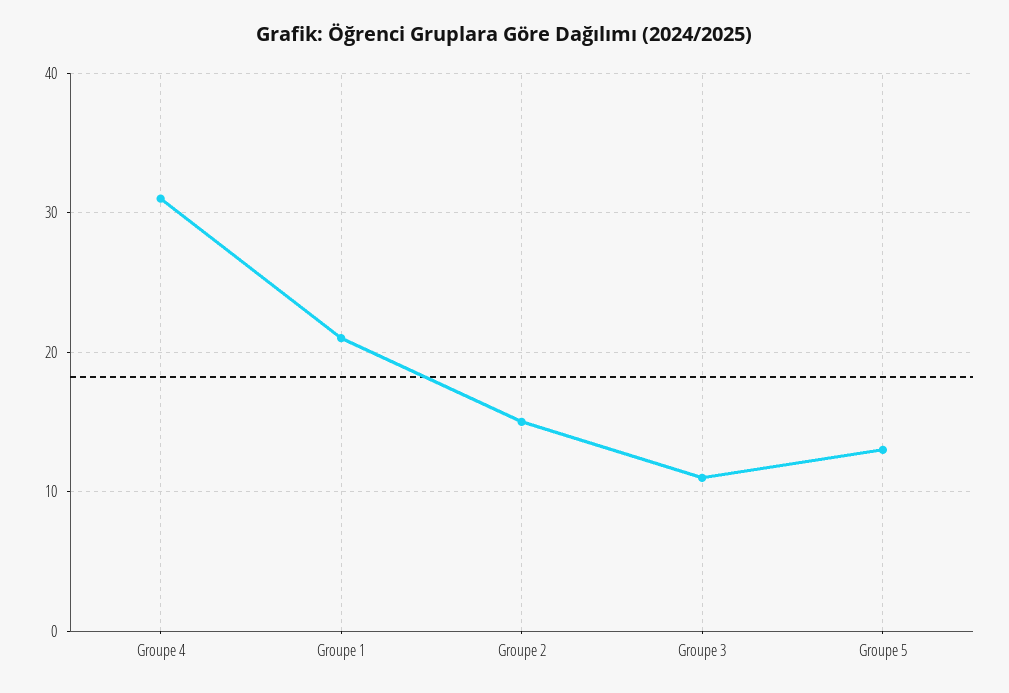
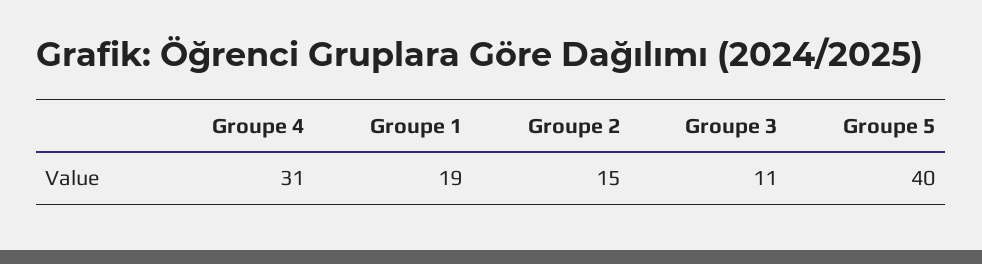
Groupe 1: 21 -> 19
Groupe 5: 13 -> 40

